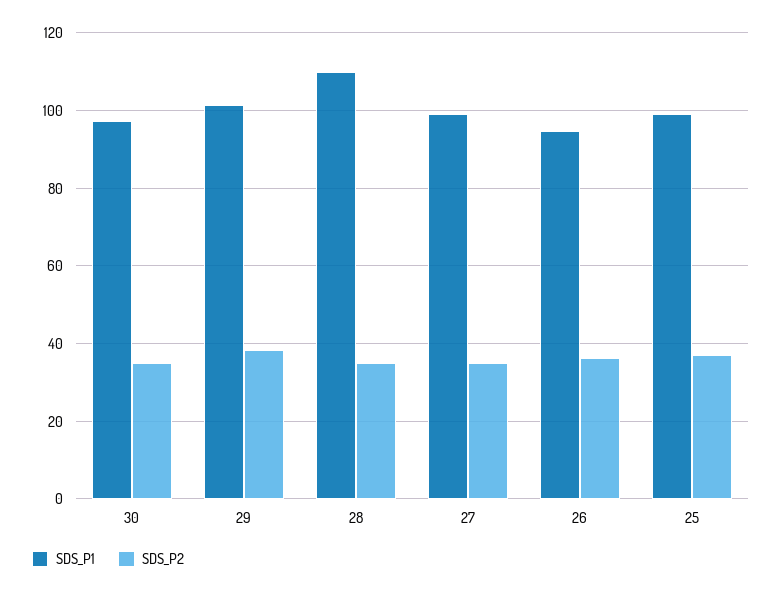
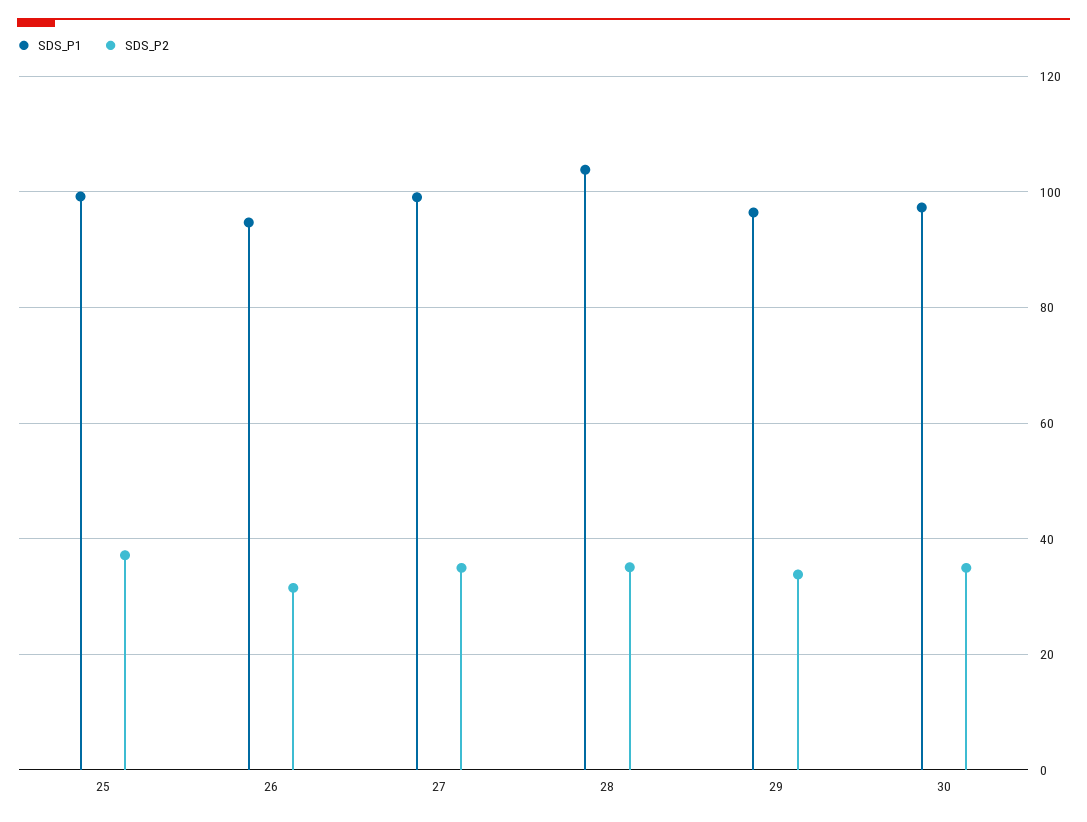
SDS_P1, 29: 102 -> 96
SDS_P2, 29: 38 -> 34
SDS_P1, 28: 110 -> 104
SDS_P2, 26: 36 -> 32

